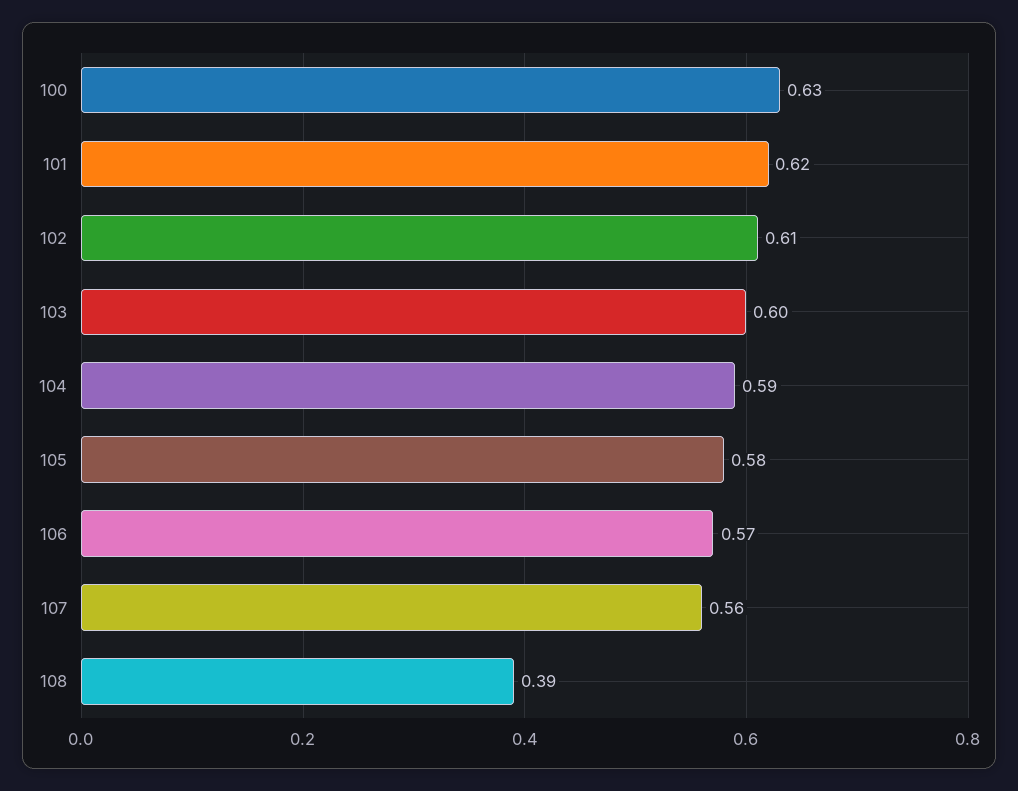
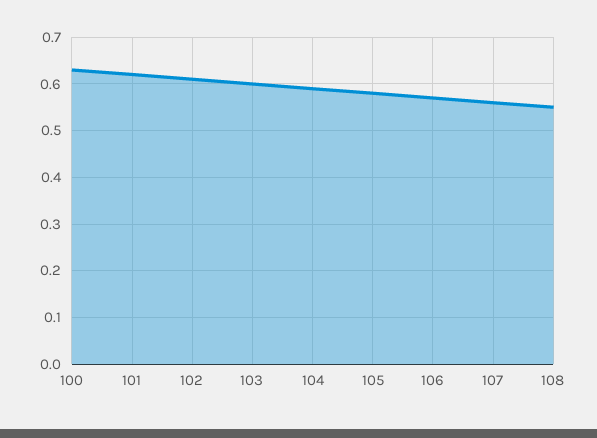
108: 0.39 -> 0.55

